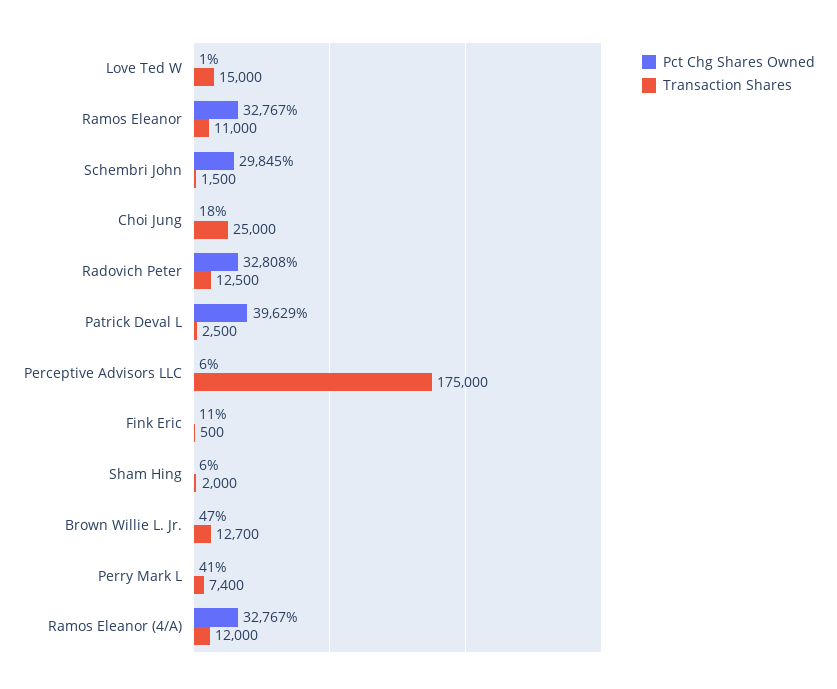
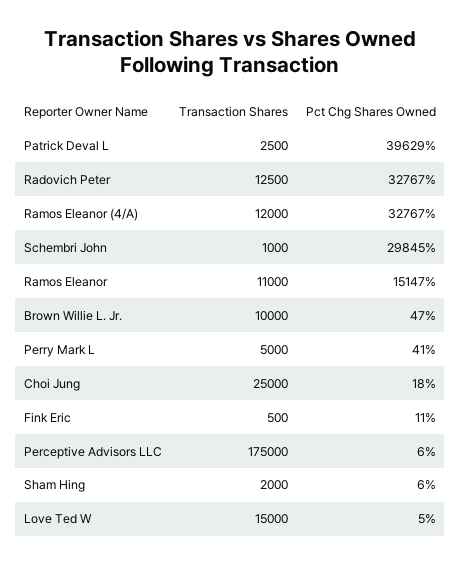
Pct Chg Shares Owned, Love Ted W: 1 -> 5
Pct Chg Shares Owned, Ramos Eleanor: 32767 -> 15147
Transaction Shares, Schembri John: 1500 -> 1000
Pct Chg Shares Owned, Radovich Peter: 32808 -> 32767
Transaction Shares, Brown Willie L. Jr.: 12700 -> 10000
Transaction Shares, Perry Mark L: 7400 -> 5000

